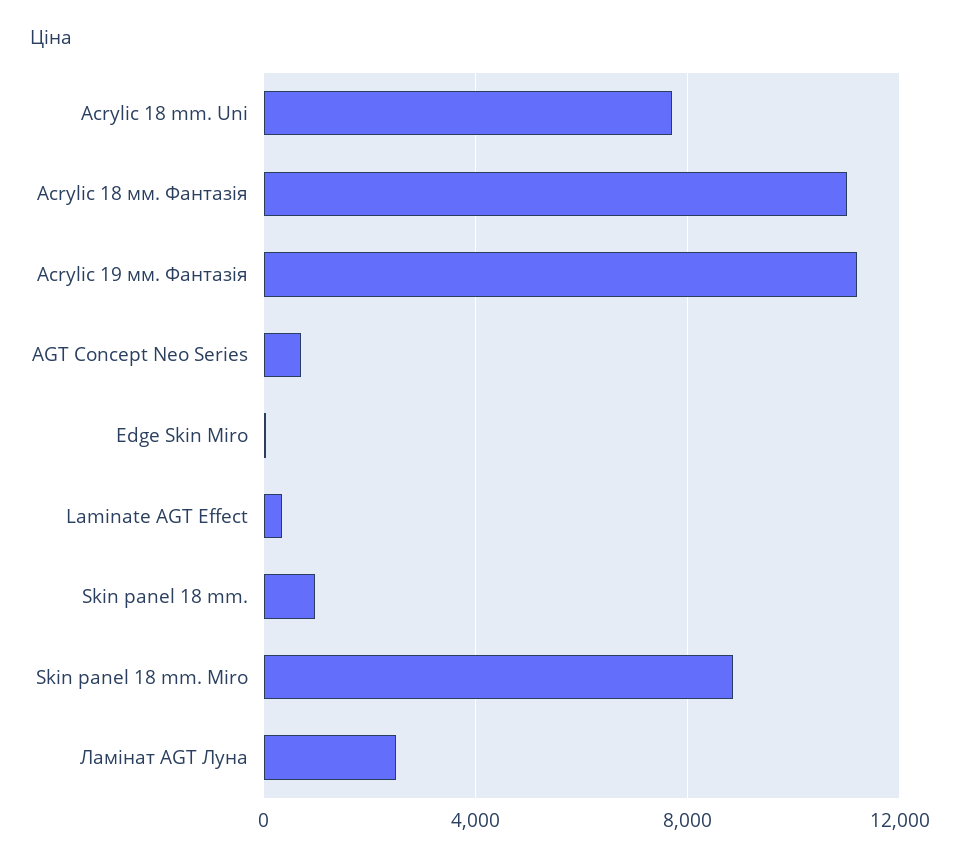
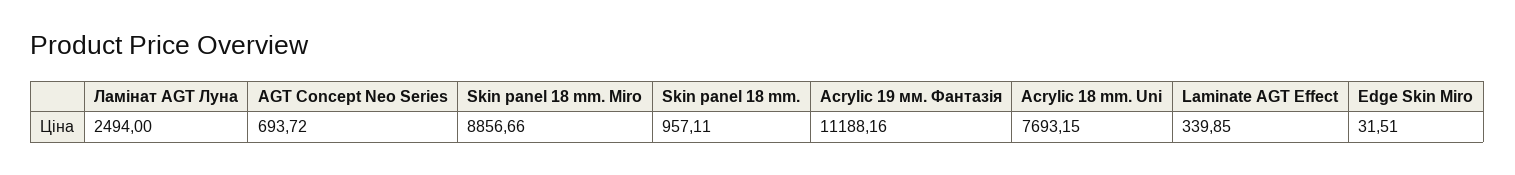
Acrylic 18 мм. Фантазія: 11000 -> none

